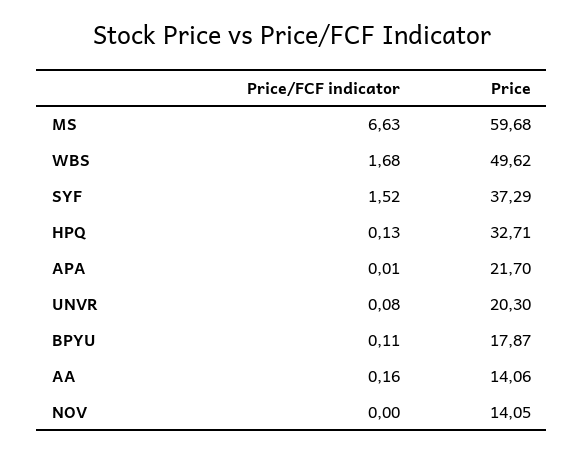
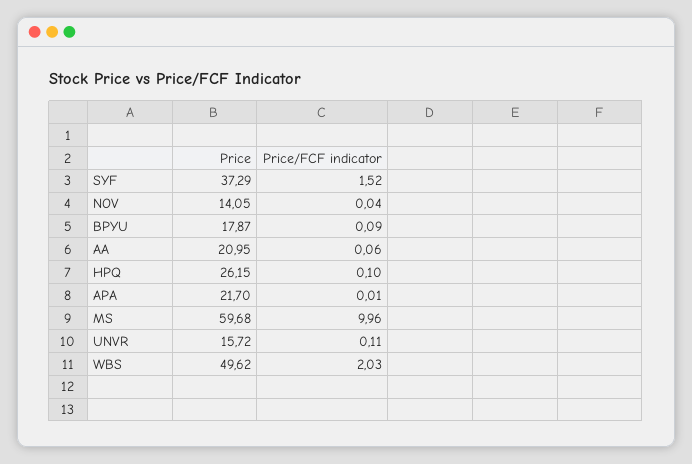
Price/FCF indicator, MS: 6.63 -> 9.96
Price/FCF indicator, WBS: 1.68 -> 2.03
Price/FCF indicator, HPQ: 0.13 -> 0.1
Price, HPQ: 32.71 -> 26.15
Price/FCF indicator, UNVR: 0.08 -> 0.11
Price, UNVR: 20.3 -> 15.72
Price/FCF indicator, BPYU: 0.11 -> 0.09
Price/FCF indicator, AA: 0.16 -> 0.06
Price, AA: 14.06 -> 20.95
Price/FCF indicator, NOV: 0 -> 0.04

